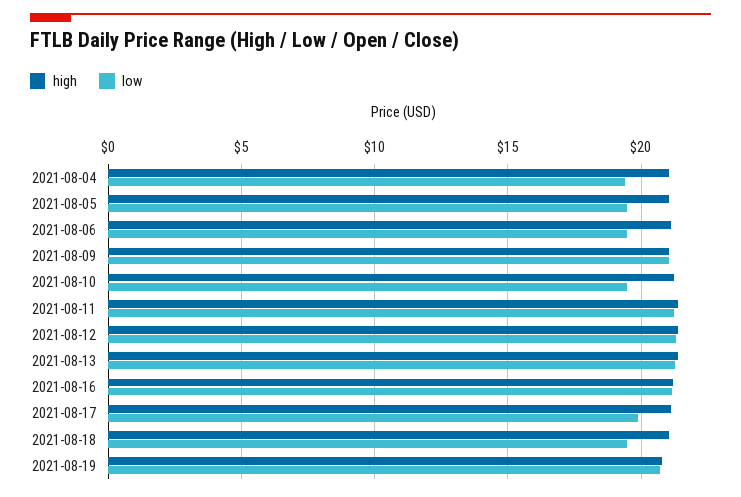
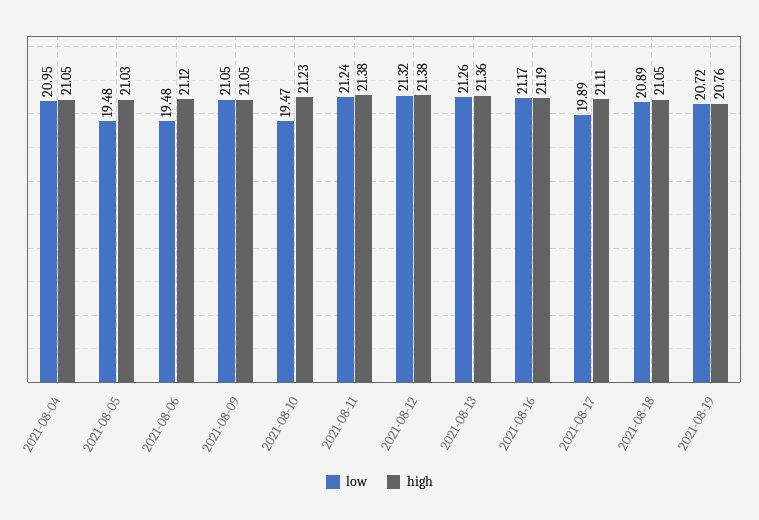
low, 2021-08-04: 19.5 -> 20.95
low, 2021-08-18: 19.5 -> 20.89

